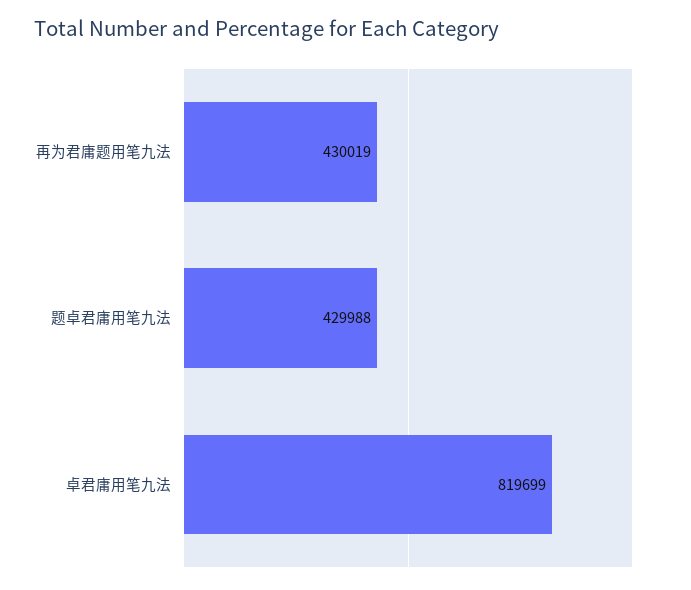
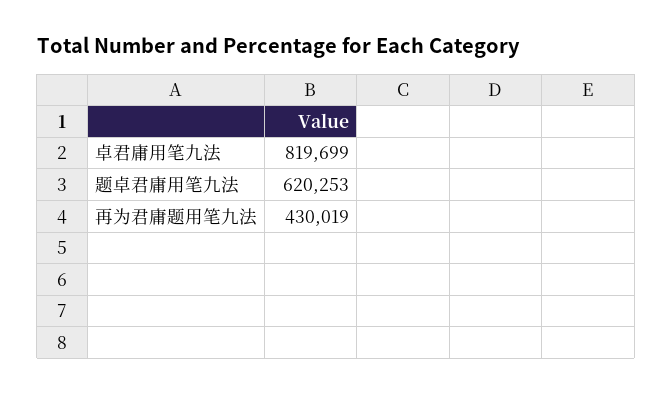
题卓君庸用笔九法: 429988 -> 620253

